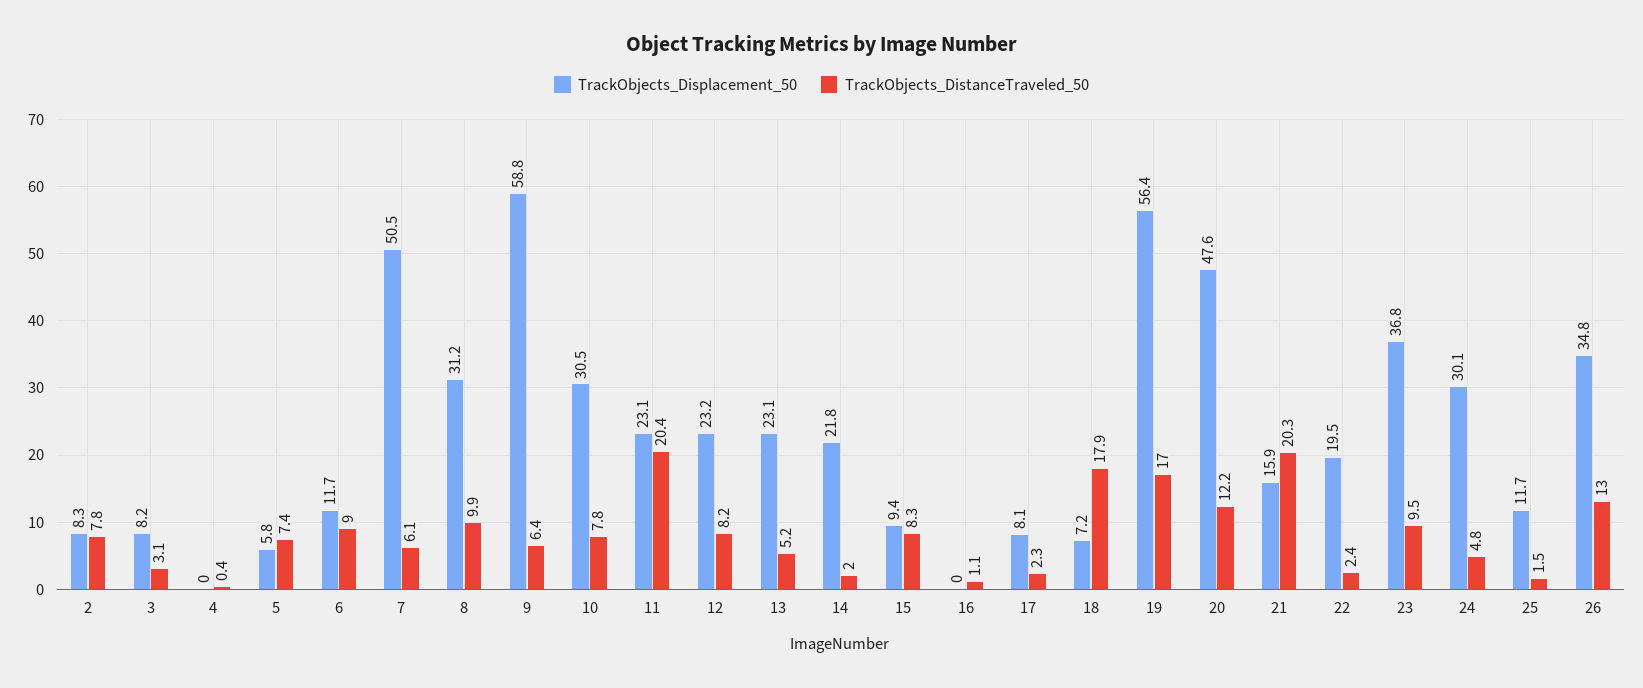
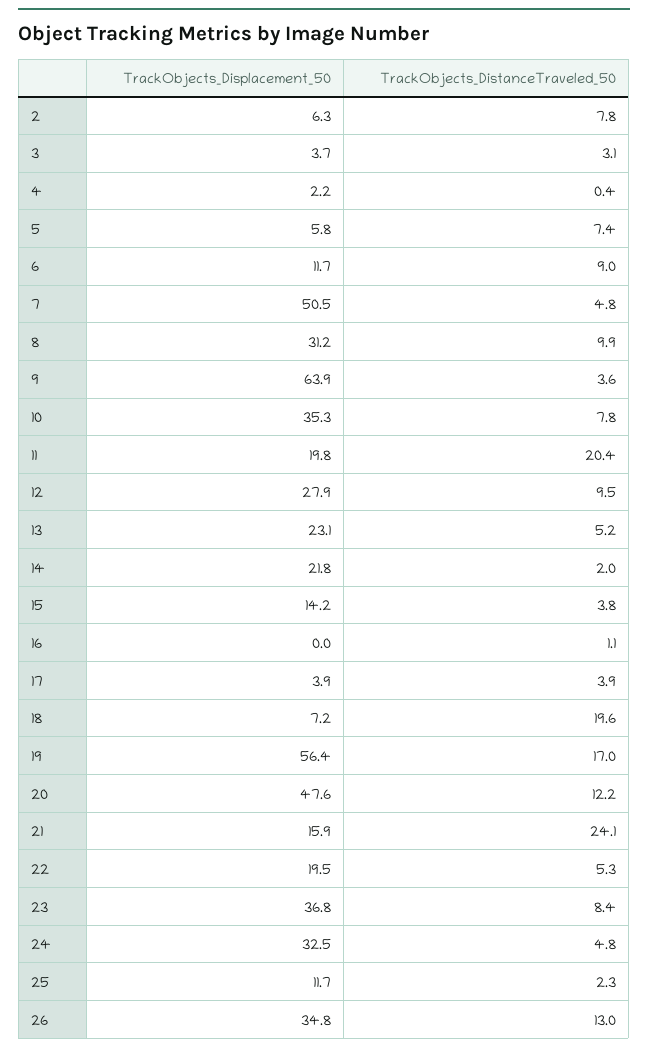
TrackObjects_Displacement_50, 2: 8.3 -> 6.3
TrackObjects_Displacement_50, 3: 8.2 -> 3.7
TrackObjects_Displacement_50, 4: 0 -> 2.2
TrackObjects_DistanceTraveled_50, 7: 6.1 -> 4.8
TrackObjects_Displacement_50, 9: 58.8 -> 63.9
TrackObjects_DistanceTraveled_50, 9: 6.4 -> 3.6
TrackObjects_Displacement_50, 10: 30.5 -> 35.3
TrackObjects_Displacement_50, 11: 23.1 -> 19.8
TrackObjects_Displacement_50, 12: 23.2 -> 27.9
TrackObjects_DistanceTraveled_50, 12: 8.2 -> 9.5
TrackObjects_Displacement_50, 15: 9.4 -> 14.2
TrackObjects_DistanceTraveled_50, 15: 8.3 -> 3.8
TrackObjects_Displacement_50, 17: 8.1 -> 3.9
TrackObjects_DistanceTraveled_50, 17: 2.3 -> 3.9
TrackObjects_DistanceTraveled_50, 18: 17.9 -> 19.6
TrackObjects_DistanceTraveled_50, 21: 20.3 -> 24.1
TrackObjects_DistanceTraveled_50, 22: 2.4 -> 5.3
TrackObjects_DistanceTraveled_50, 23: 9.5 -> 8.4
TrackObjects_Displacement_50, 24: 30.1 -> 32.5
TrackObjects_DistanceTraveled_50, 25: 1.5 -> 2.3

